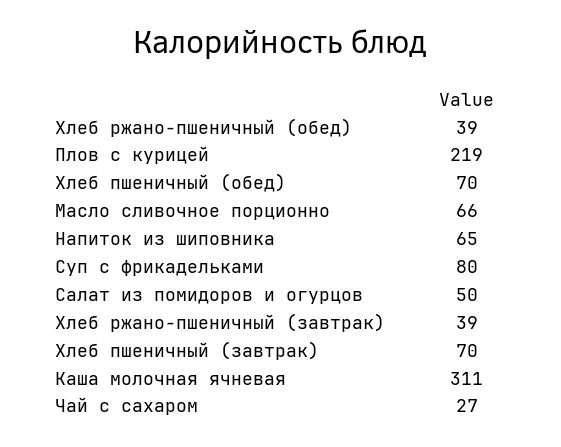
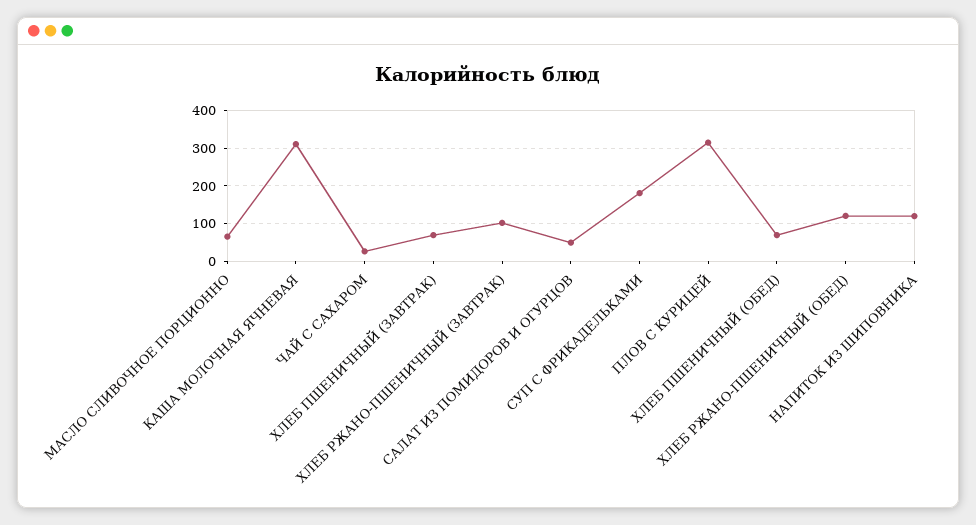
Хлеб ржано-пшеничный (обед): 39 -> 120
Плов с курицей: 219 -> 320
Напиток из шиповника: 65 -> 120
Суп с фрикадельками: 80 -> 180
Хлеб ржано-пшеничный (завтрак): 39 -> 100

